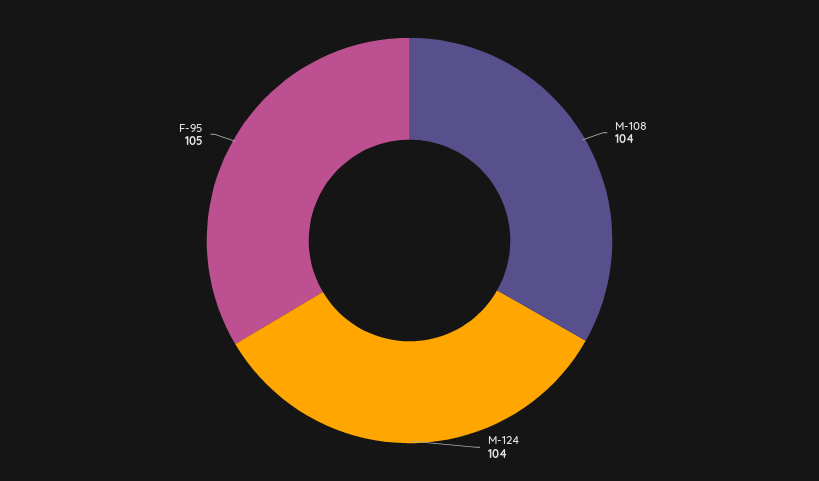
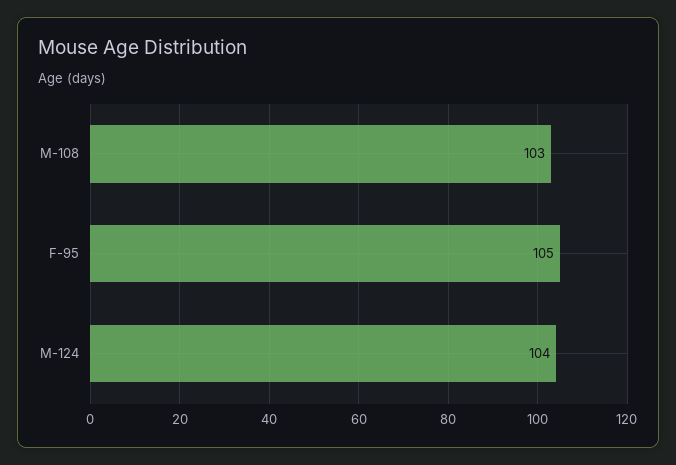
M-108: 104 -> 103

